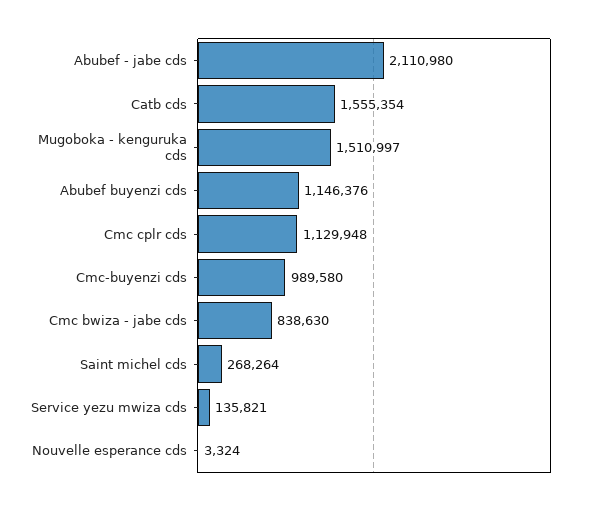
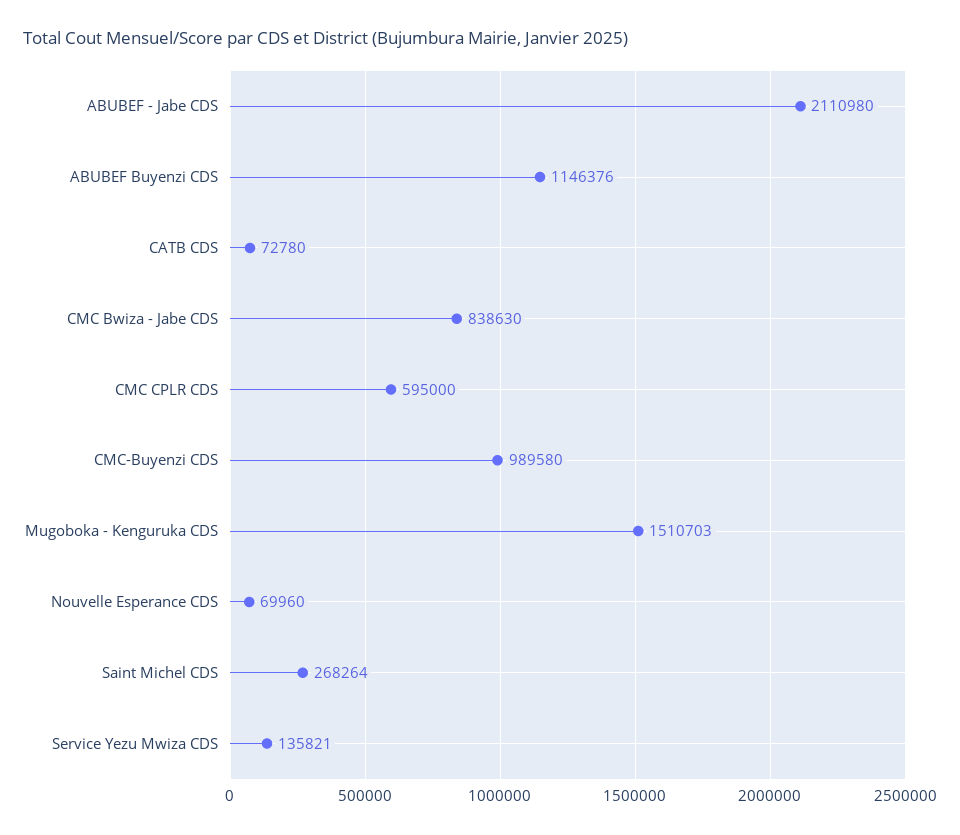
Catb cds: 1555354 -> 72780
Mugoboka - kenguruka cds: 1510997 -> 1510703
Cmc cplr cds: 1129948 -> 595000
Nouvelle esperance cds: 3324 -> 69960

